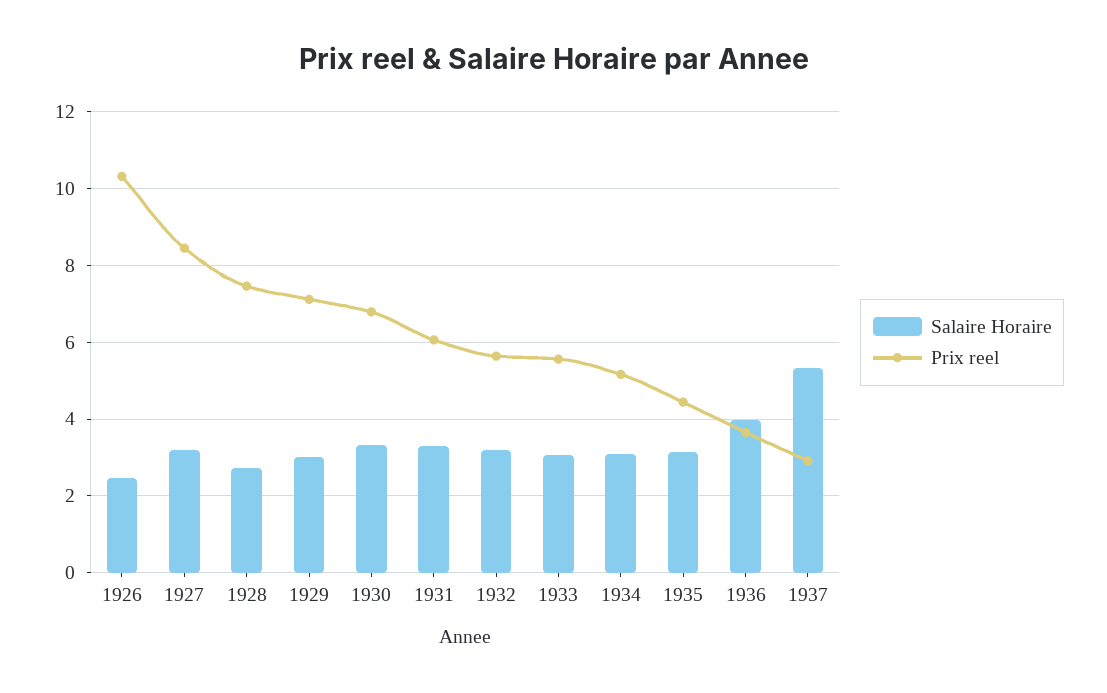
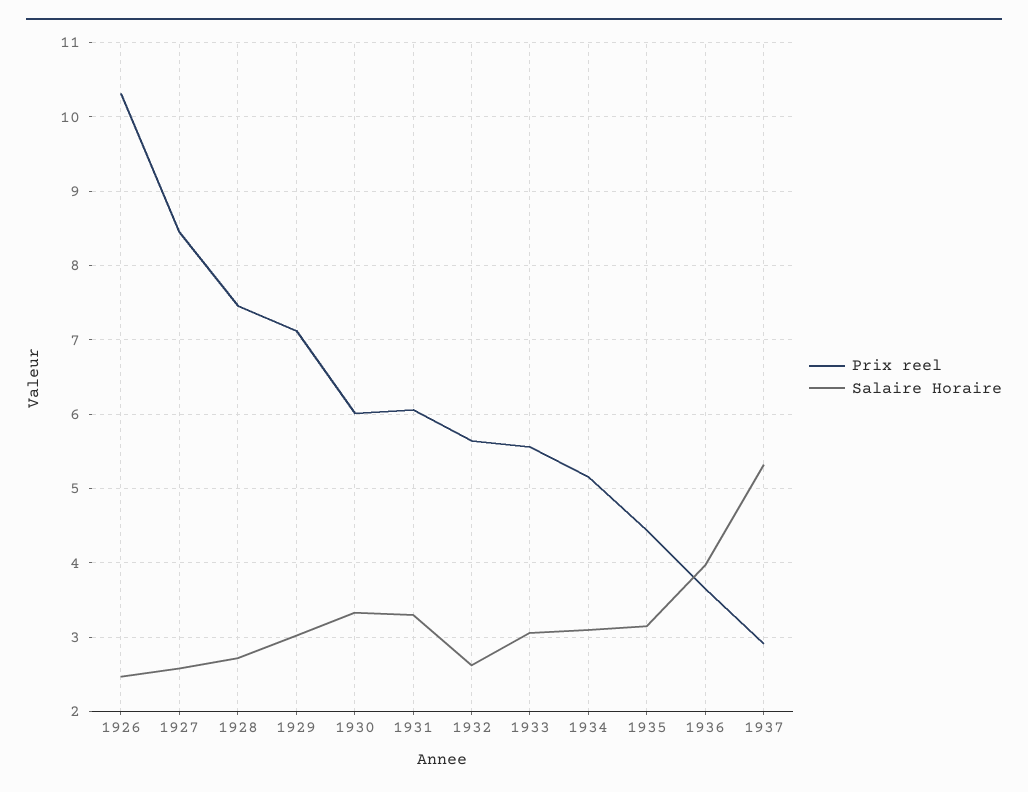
Salaire Horaire, 1927: 3.2 -> 2.6
Prix reel, 1930: 6.8 -> 6
Salaire Horaire, 1932: 3.2 -> 2.6

